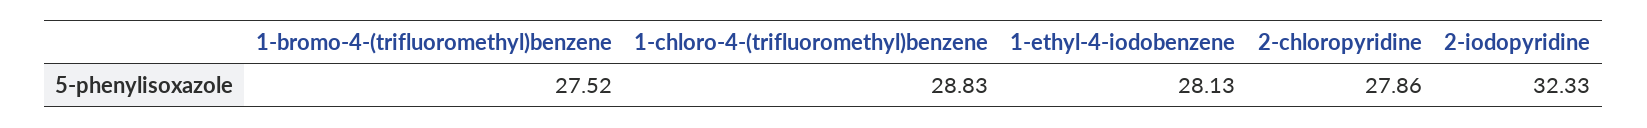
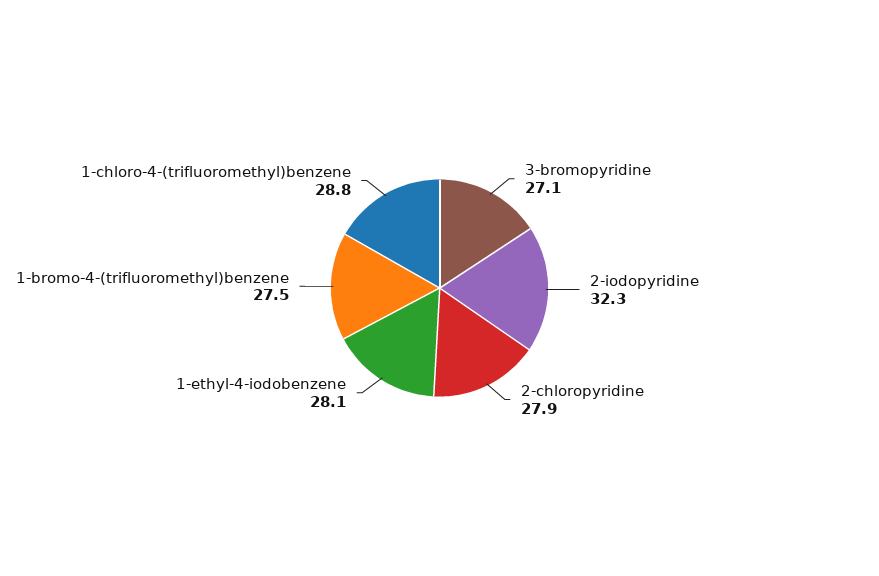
3-bromopyridine: none -> 27.1

